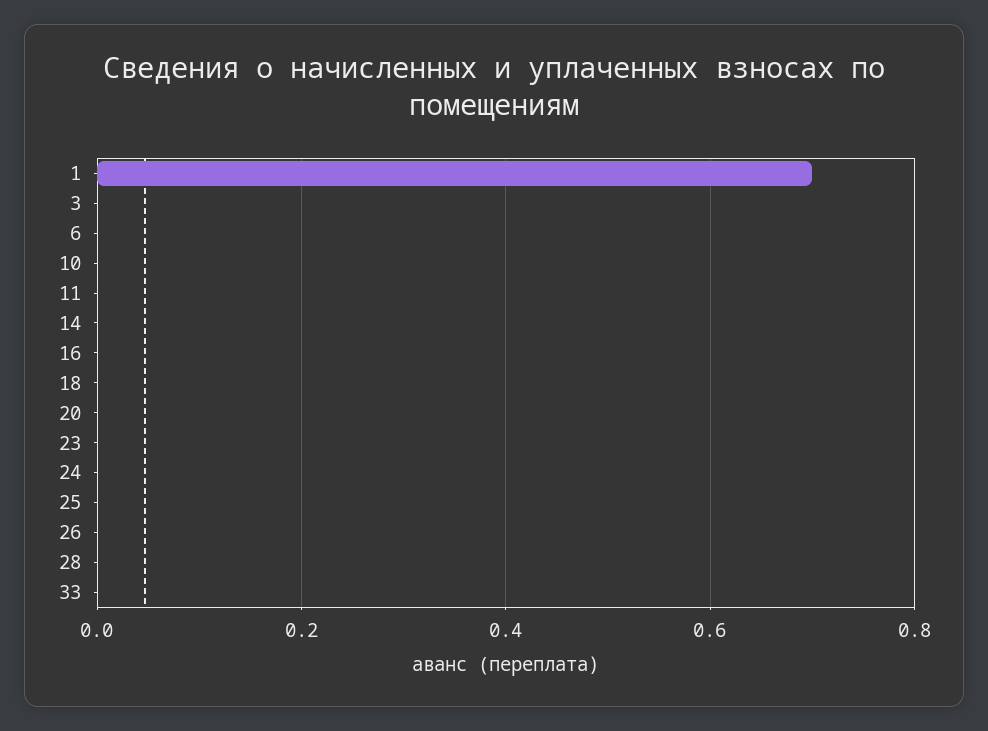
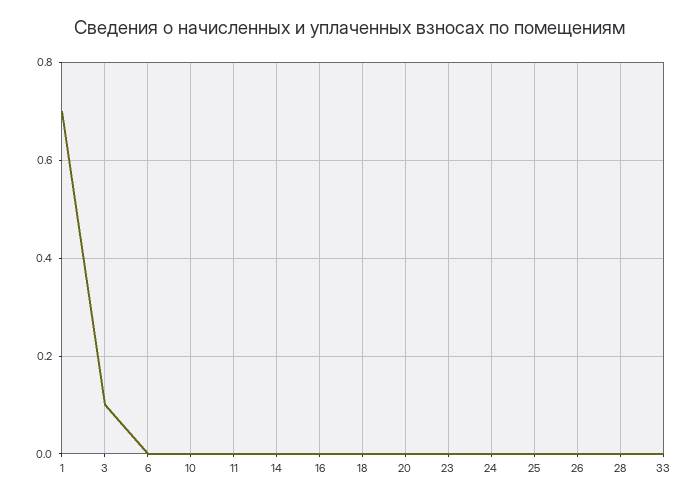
3: 0 -> 0.1

